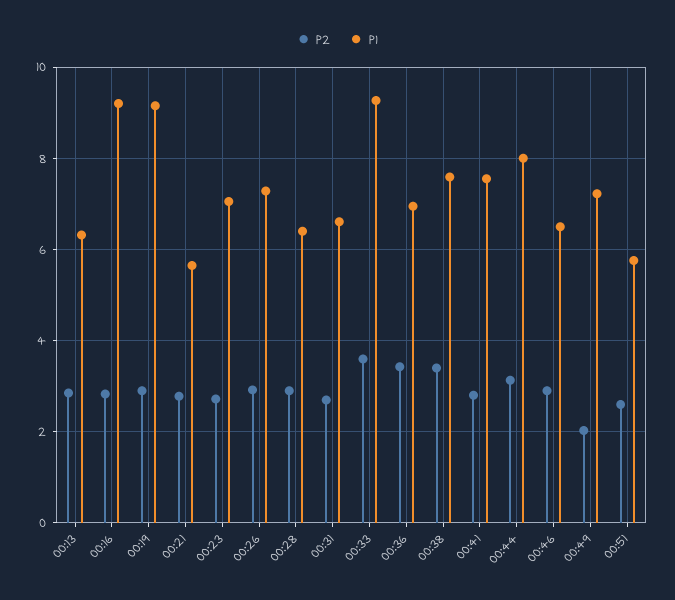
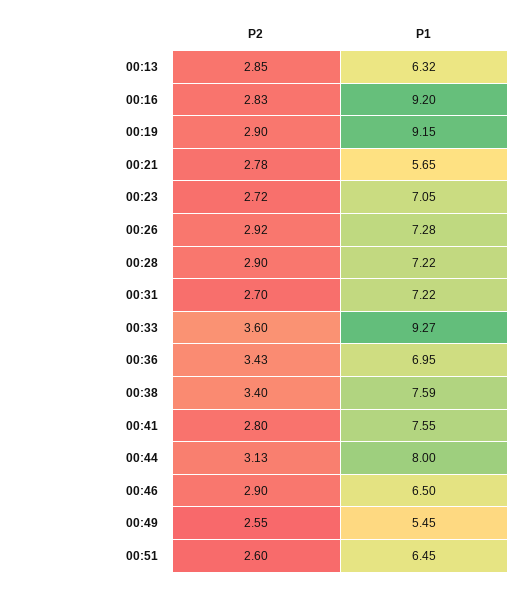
P1, 00:28: 6.4 -> 7.22
P1, 00:31: 6.6 -> 7.22
P2, 00:49: 2 -> 2.55
P1, 00:49: 7.2 -> 5.45
P1, 00:51: 5.8 -> 6.45

